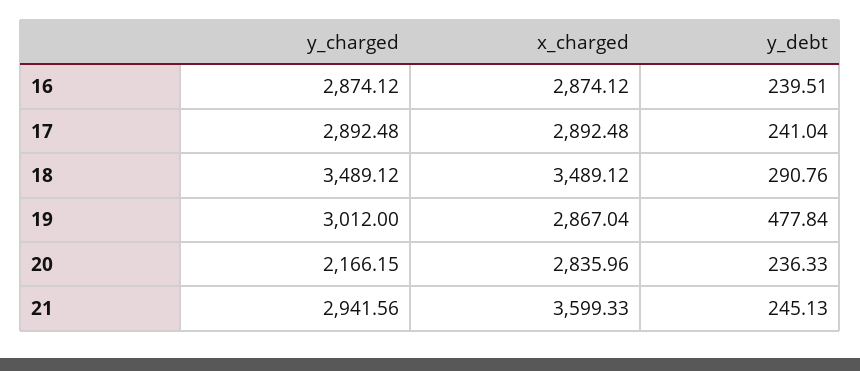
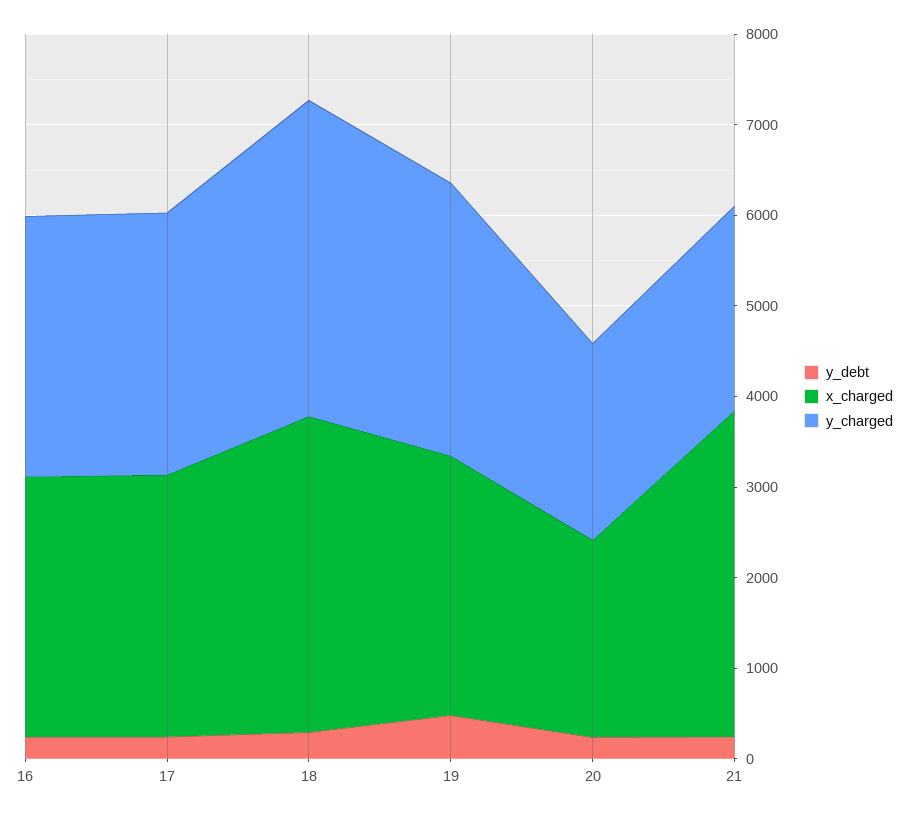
x_charged, 20: 2835.96 -> 2200
y_charged, 21: 2941.56 -> 2200

